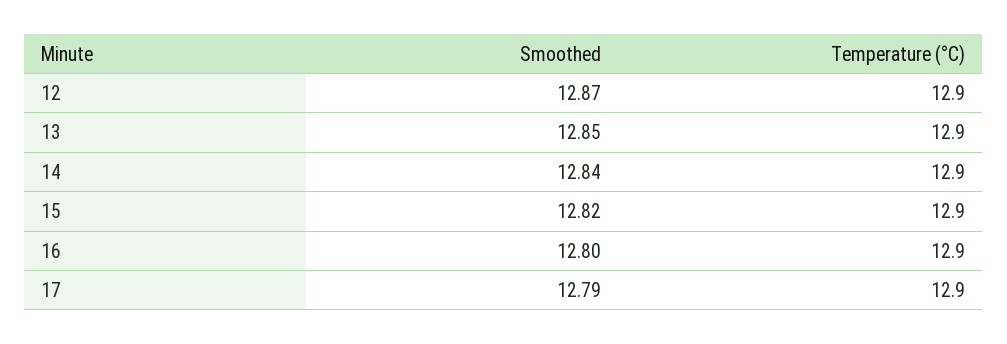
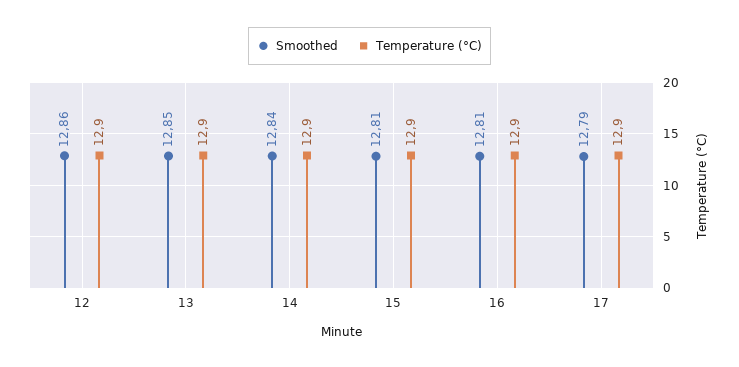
Smoothed, 12: 12.87 -> 12.86
Smoothed, 15: 12.82 -> 12.81
Smoothed, 16: 12.8 -> 12.81

